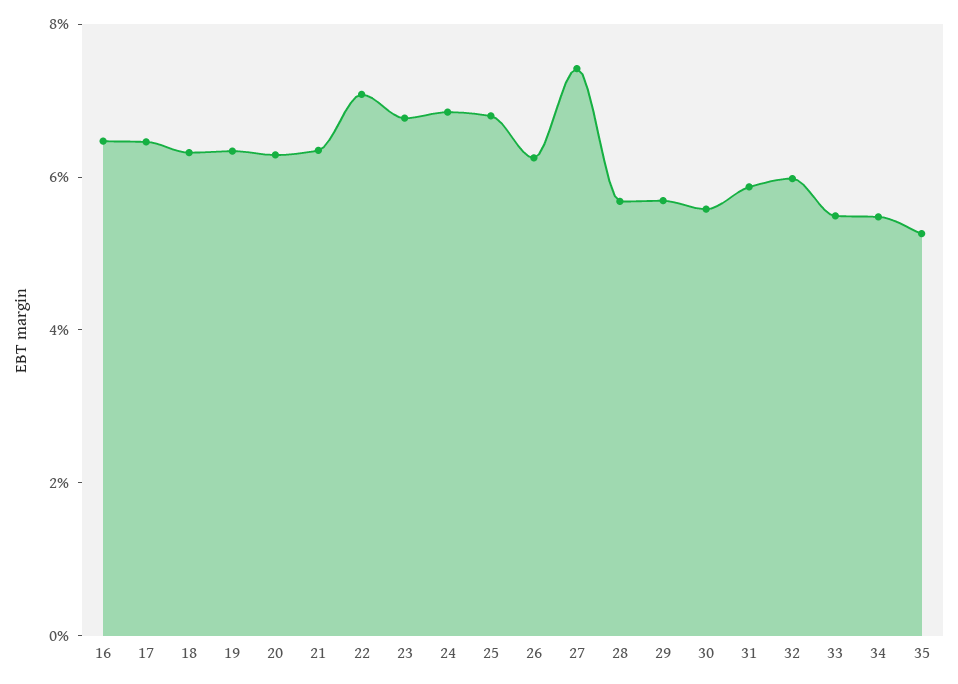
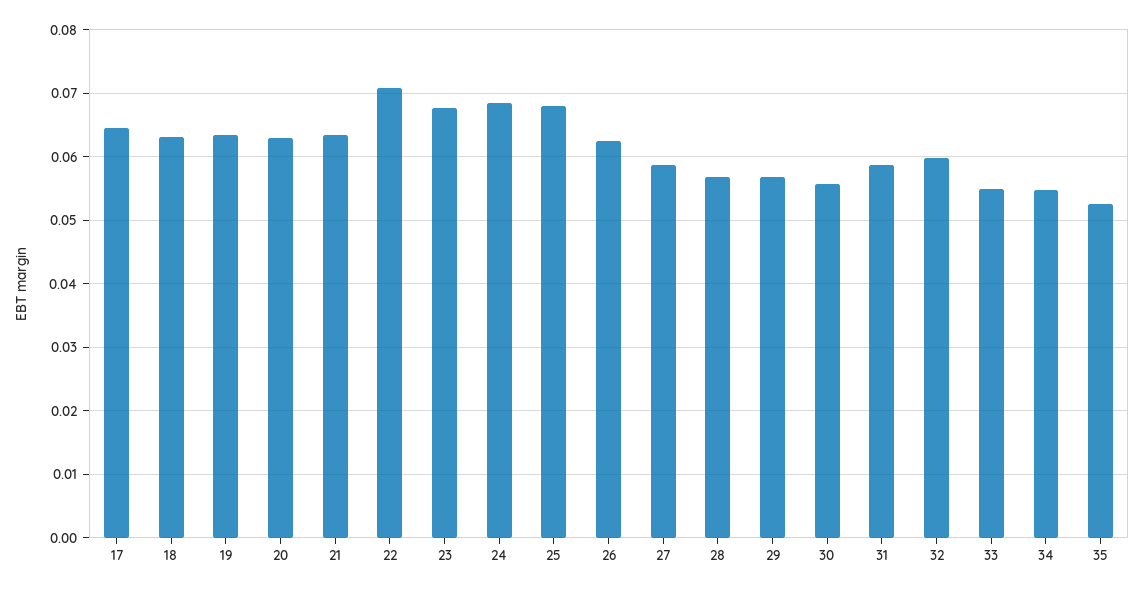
16: 0.065 -> none
27: 0.075 -> 0.059

